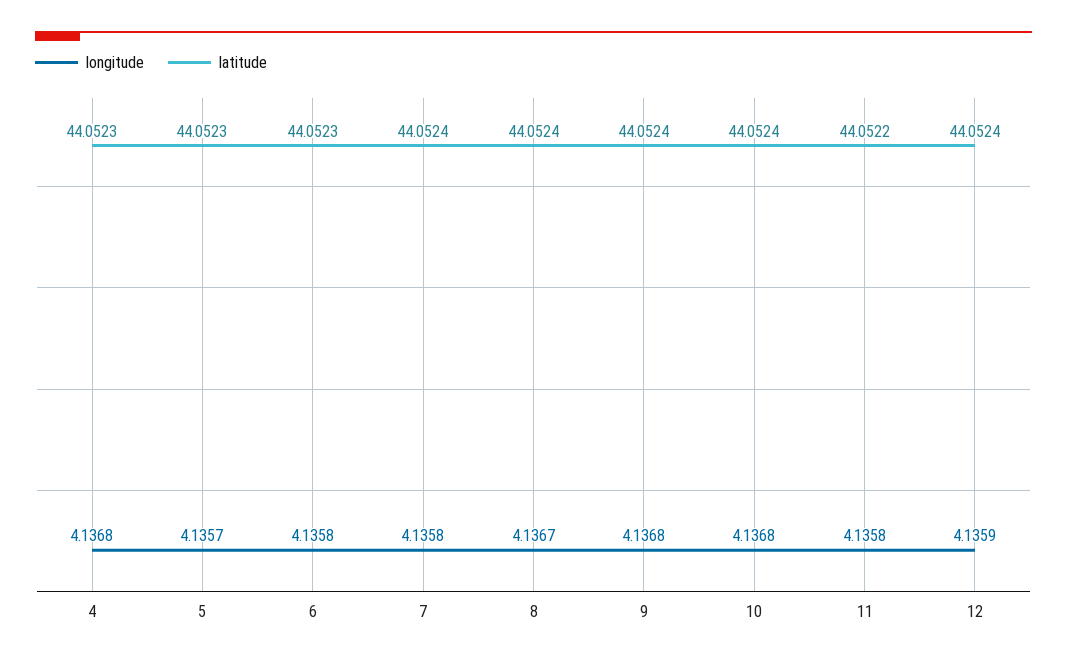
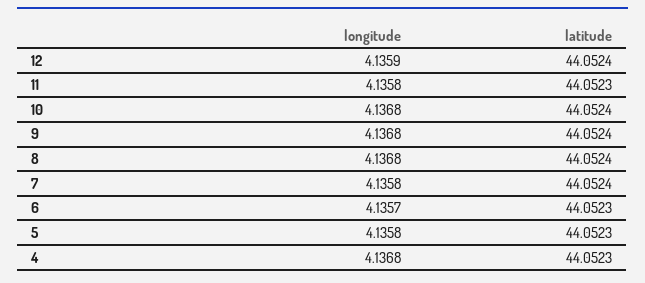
longitude, 5: 4.1357 -> 4.1358
longitude, 6: 4.1358 -> 4.1357
longitude, 8: 4.1367 -> 4.1368
latitude, 11: 44.0522 -> 44.0523

